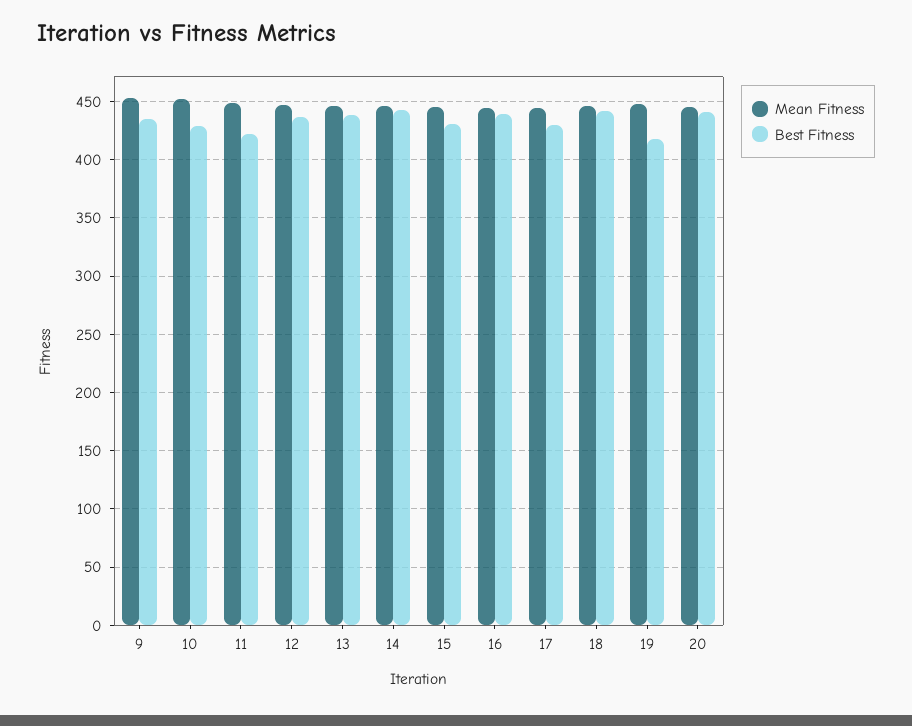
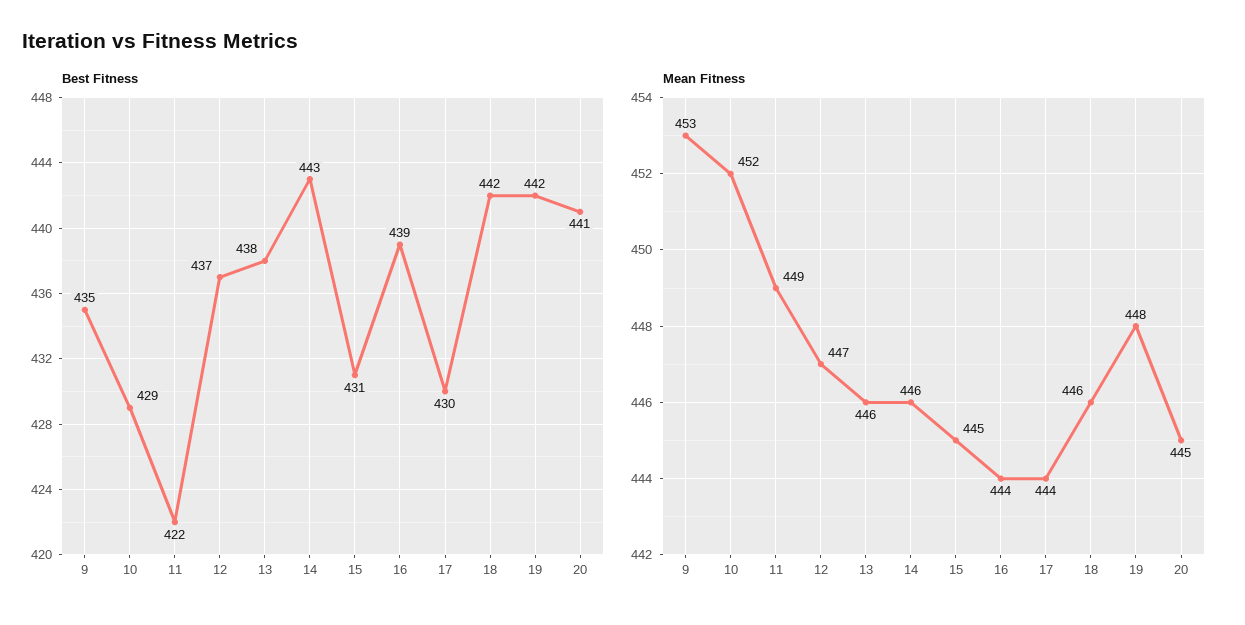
Best Fitness, 19: 420 -> 442

